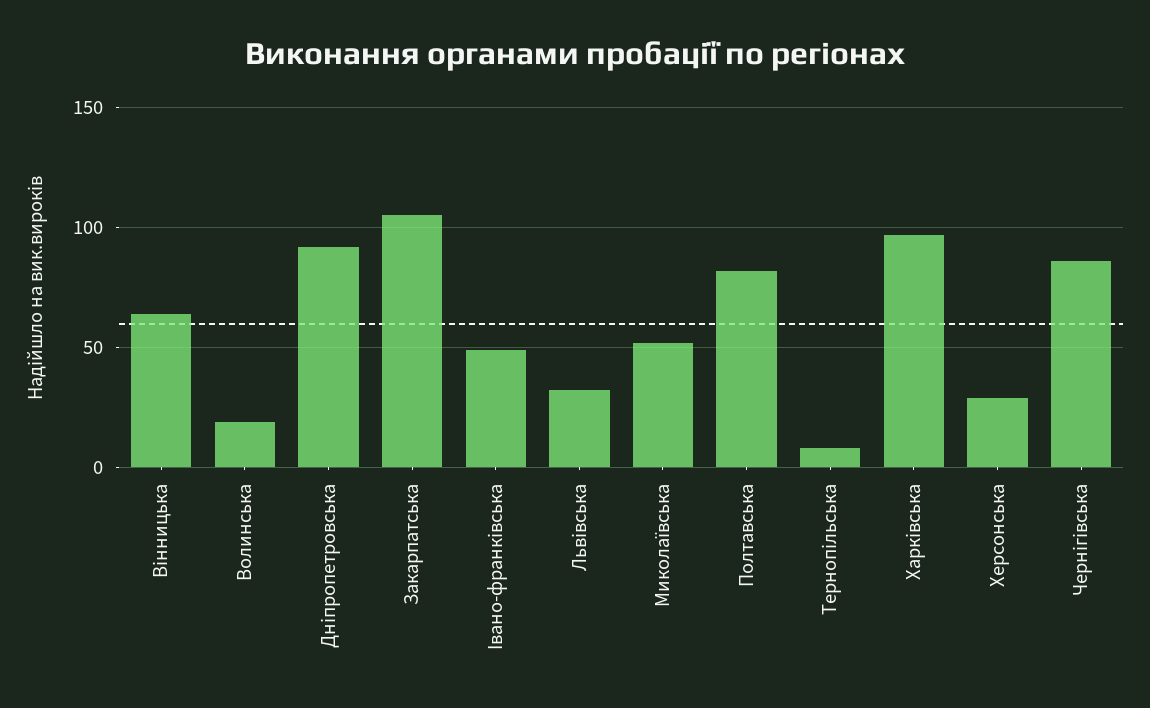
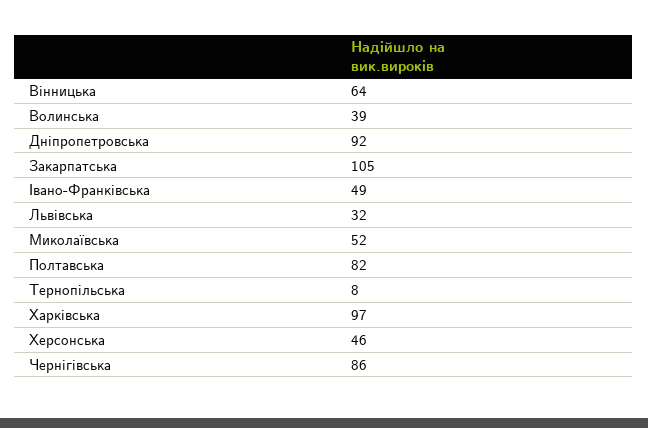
Волинська: 20 -> 39
Херсонська: 30 -> 46

